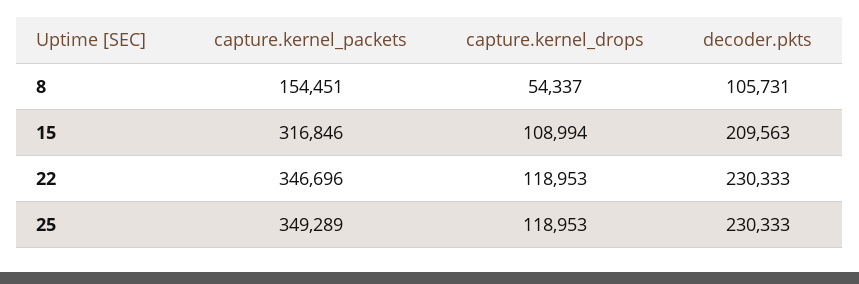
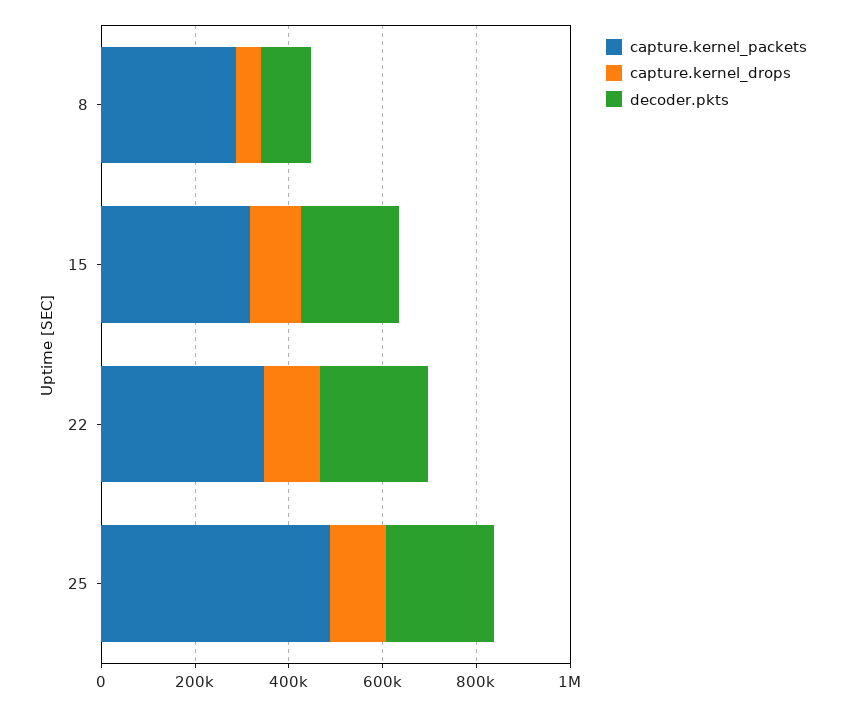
capture.kernel_packets, 8: 154451 -> 300000
capture.kernel_packets, 25: 349289 -> 500000

